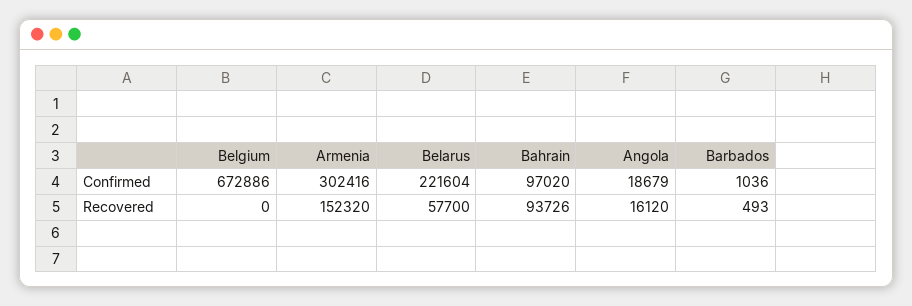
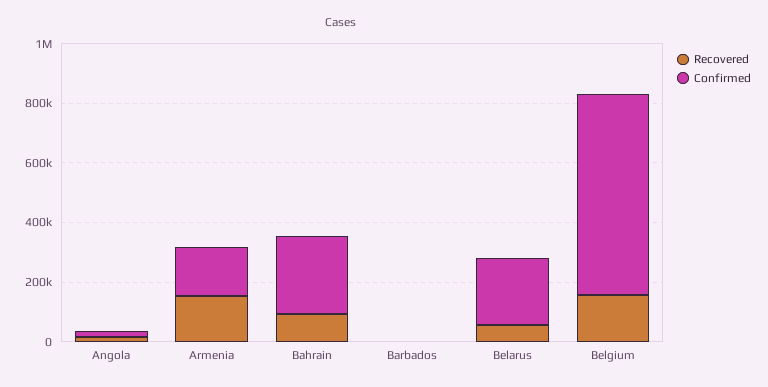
Confirmed, Armenia: 302416 -> 150000
Confirmed, Bahrain: 97020 -> 250000
Recovered, Belgium: 0 -> 150000

